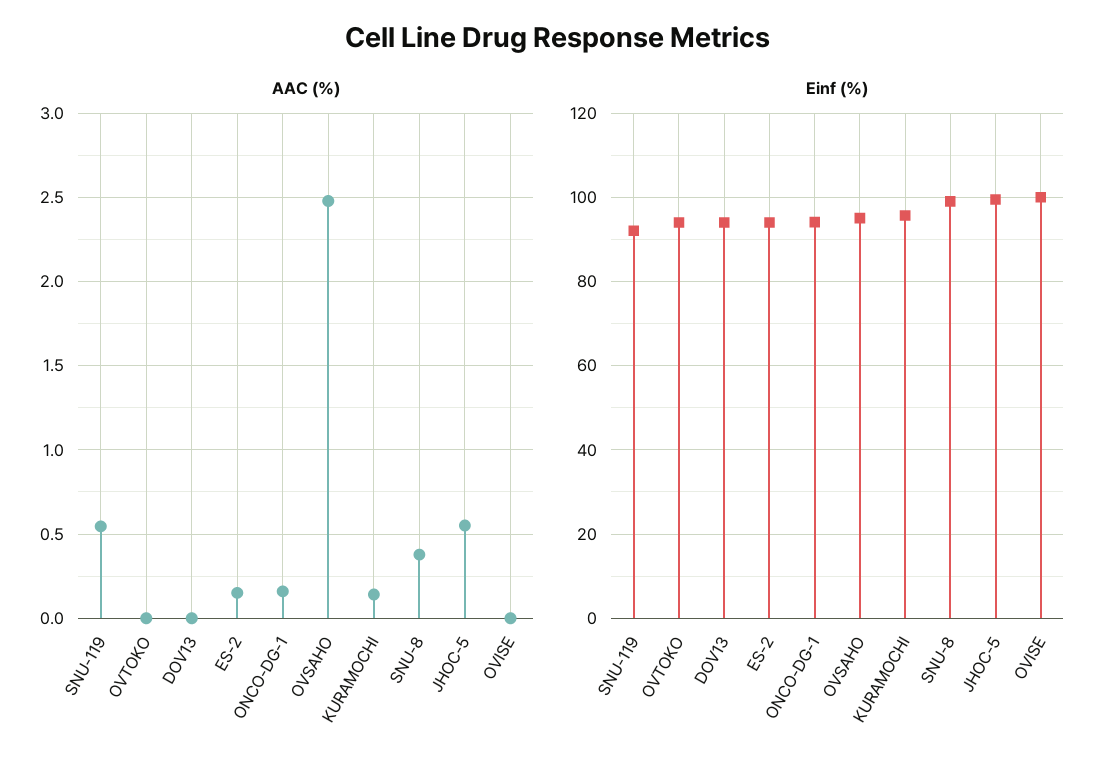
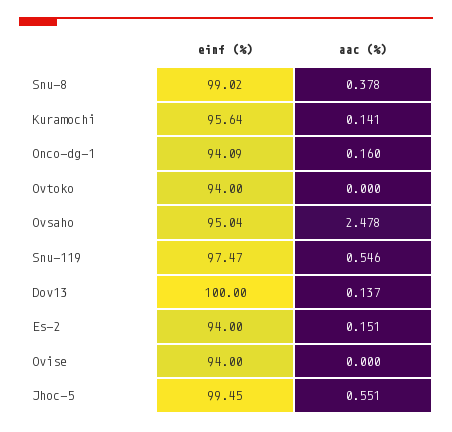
AAC (%), DOV13: 0 -> 0.137
Einf (%), SNU-119: 92 -> 97.47
Einf (%), DOV13: 94 -> 100
Einf (%), OVISE: 100 -> 94

